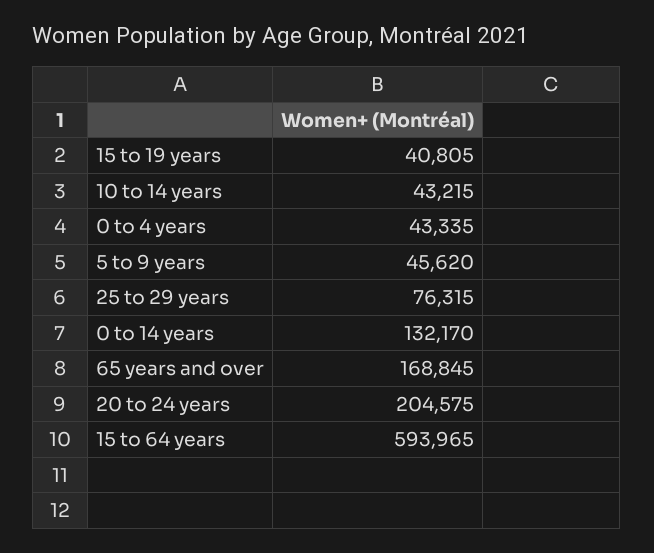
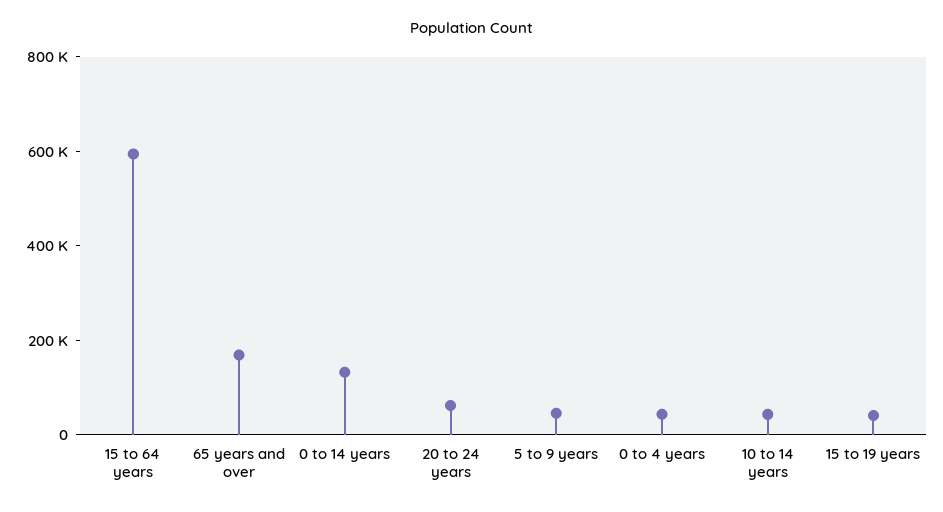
25 to 29 years: 76315 -> none
20 to 24 years: 204575 -> 50000

